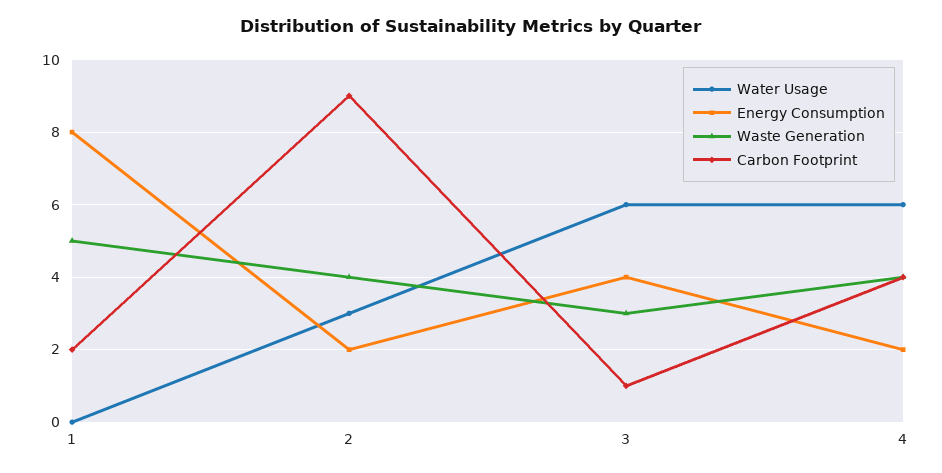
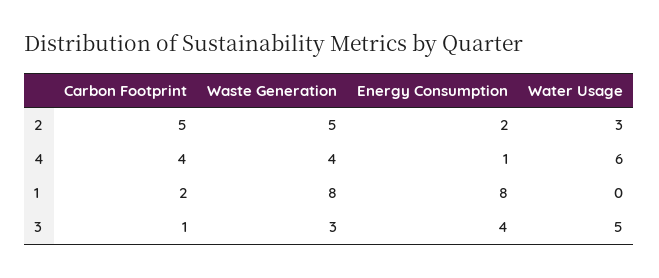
Waste Generation, 1: 5 -> 8
Waste Generation, 2: 4 -> 5
Carbon Footprint, 2: 9 -> 5
Water Usage, 3: 6 -> 5
Energy Consumption, 4: 2 -> 1

